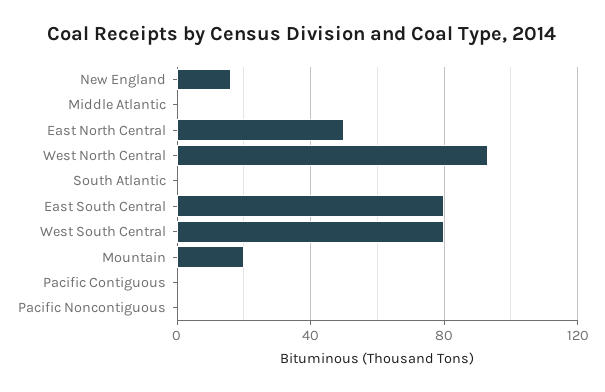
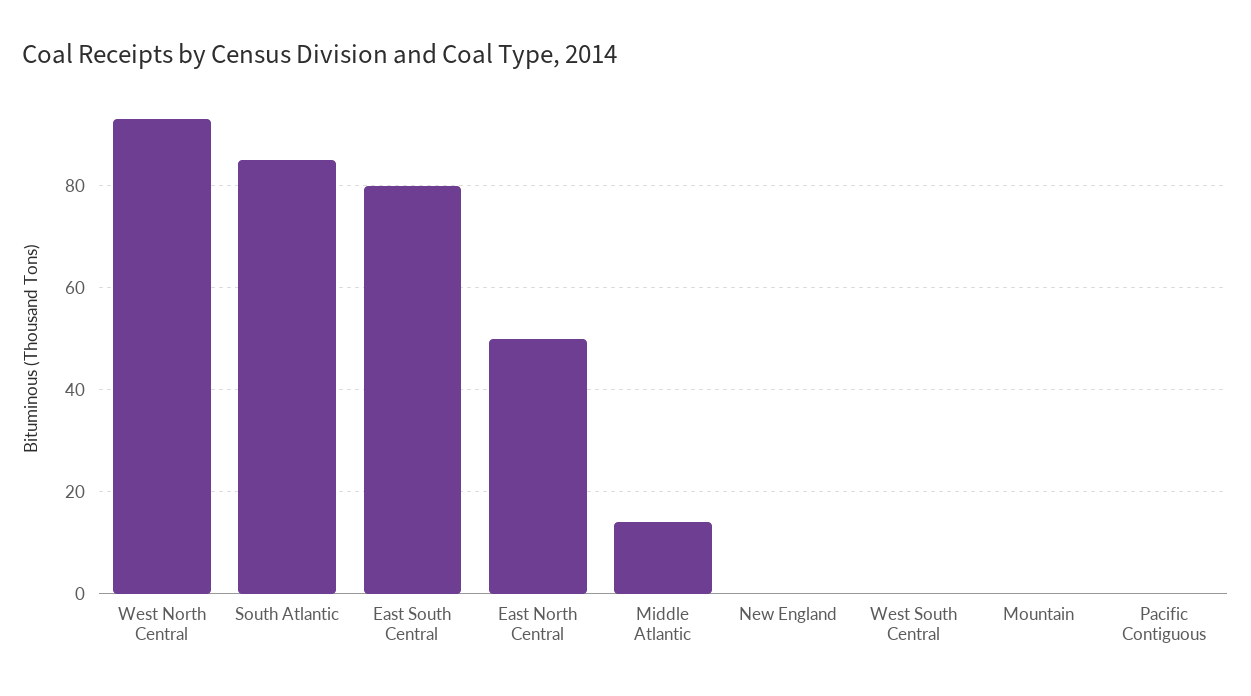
New England: 15 -> 0
Middle Atlantic: 0 -> 15
South Atlantic: 0 -> 85
West South Central: 80 -> 0
Mountain: 20 -> 0
Pacific Noncontiguous: 0 -> none

